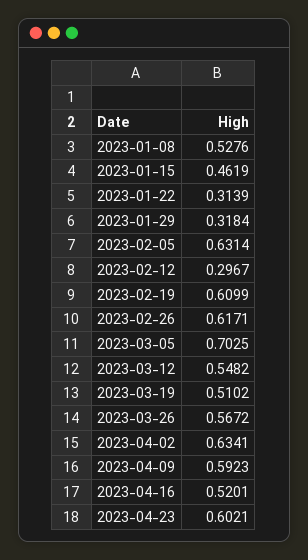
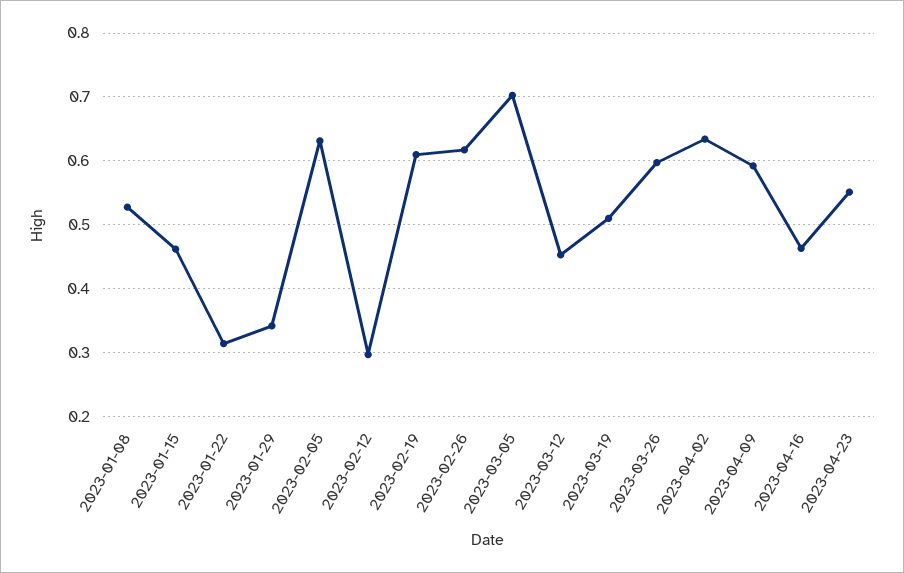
2023-01-29: 0.3184 -> 0.34
2023-03-12: 0.5482 -> 0.45
2023-03-26: 0.5672 -> 0.6
2023-04-16: 0.5201 -> 0.46
2023-04-23: 0.6021 -> 0.55

